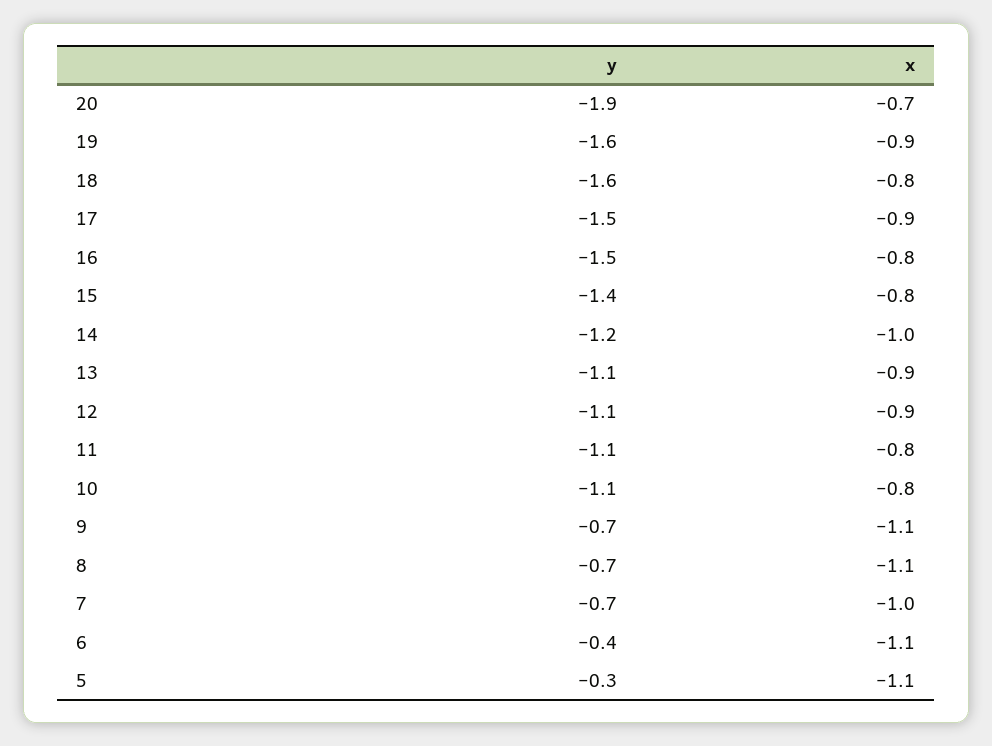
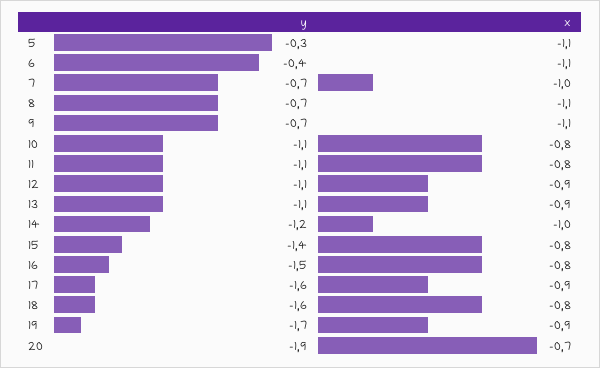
y, 19: -1.6 -> -1.7
y, 17: -1.5 -> -1.6

